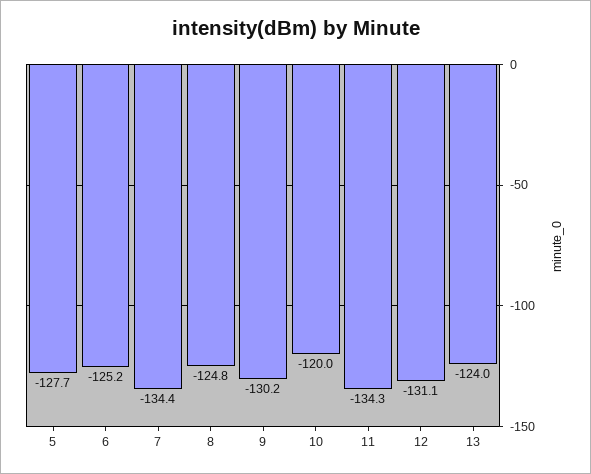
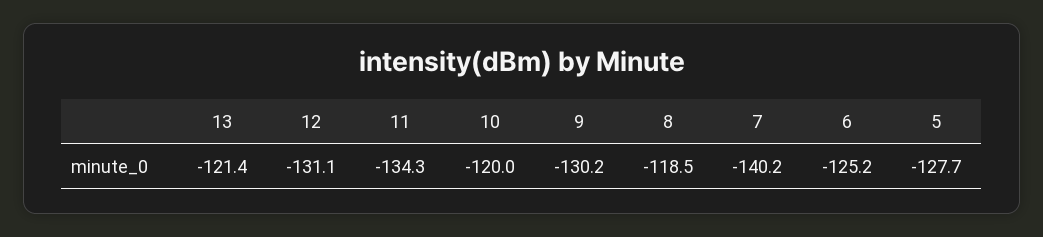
7: -134.4 -> -140.2
8: -124.8 -> -118.5
13: -124 -> -121.4

